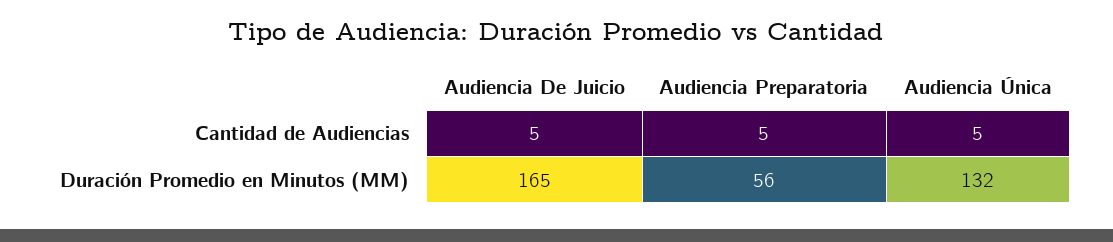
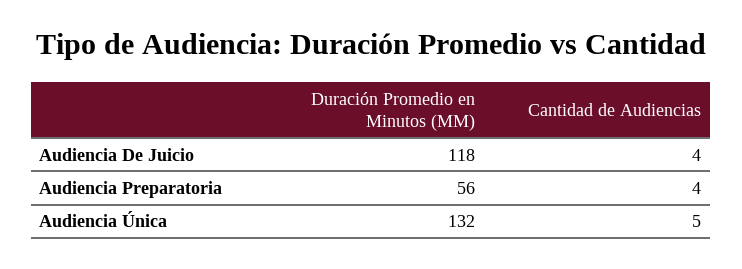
Audiencia De Juicio, Cantidad de Audiencias: 5 -> 4
Audiencia Preparatoria, Cantidad de Audiencias: 5 -> 4
Audiencia De Juicio, Duración Promedio en Minutos (MM): 165 -> 118

